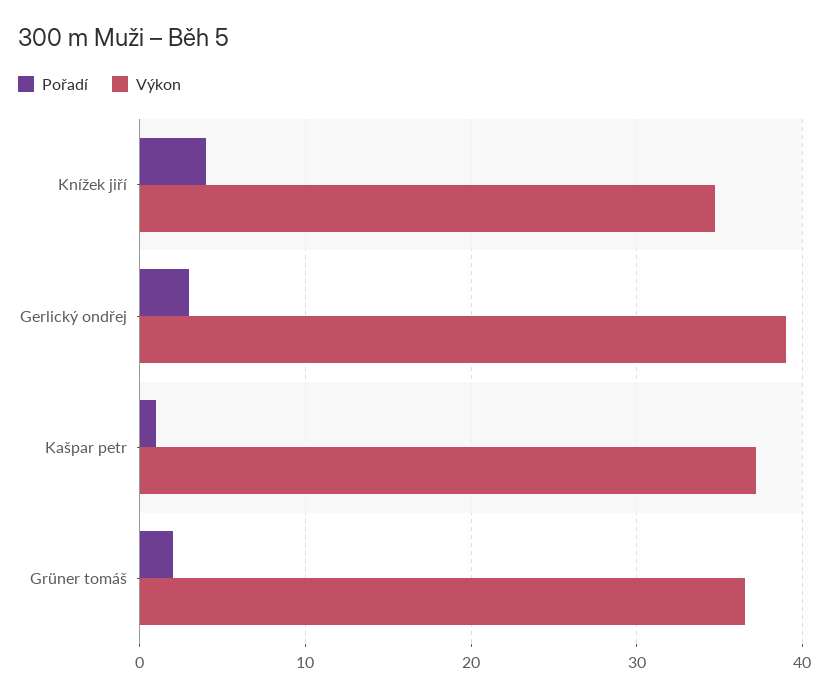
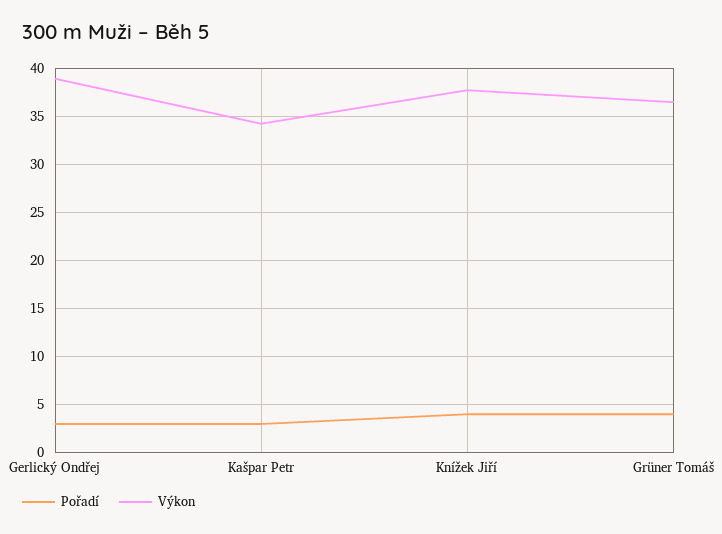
Výkon, Knížek jiří: 35 -> 38
Pořadí, Kašpar petr: 1 -> 3
Výkon, Kašpar petr: 37 -> 34
Pořadí, Grüner tomáš: 2 -> 4

